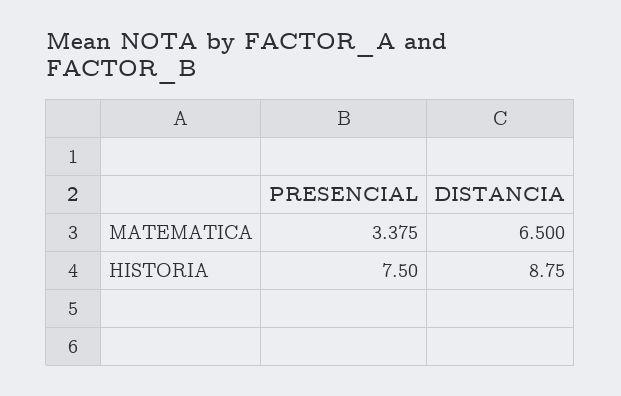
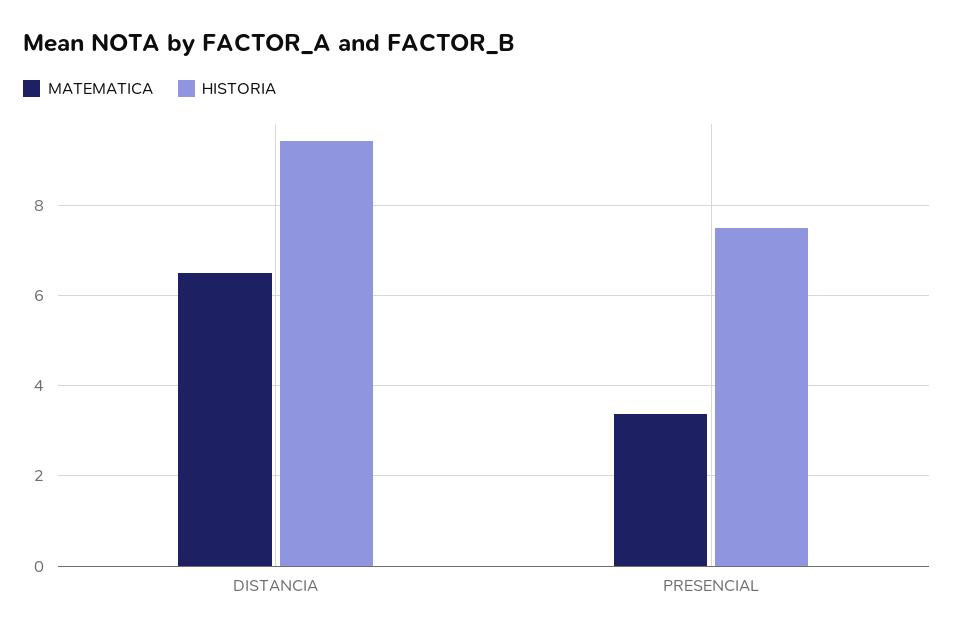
HISTORIA, DISTANCIA: 8.75 -> 9.4

